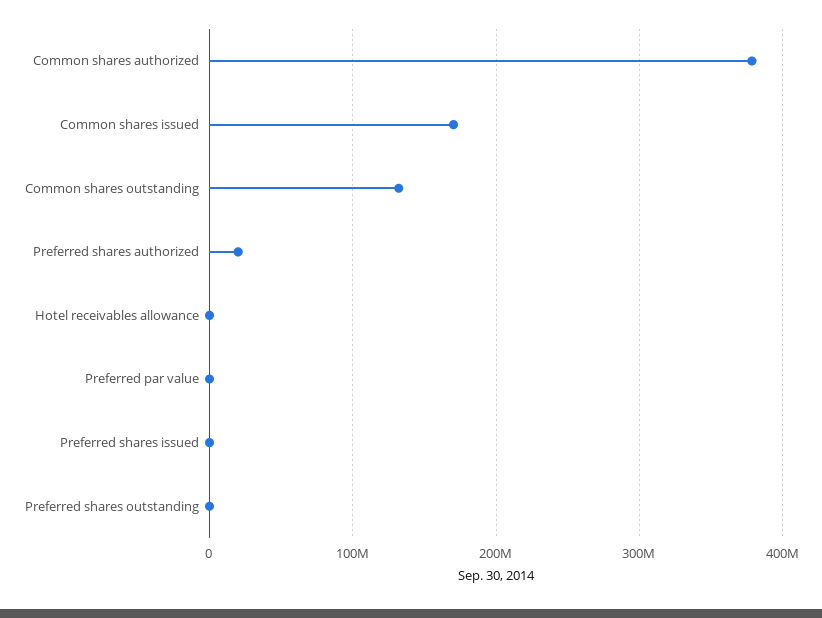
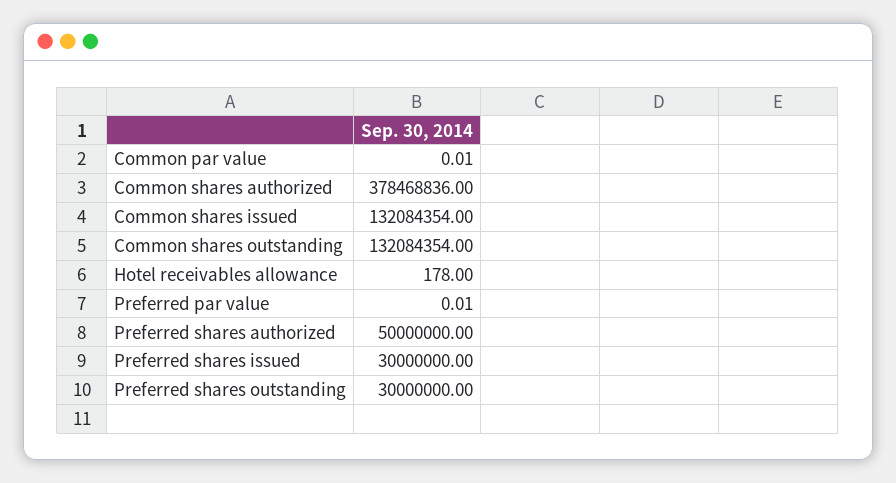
Common shares issued: 170000000 -> 132084354
Preferred shares authorized: 20000000 -> 50000000
Preferred shares issued: 0 -> 30000000
Preferred shares outstanding: 0 -> 30000000
Common par value: none -> 0.01

